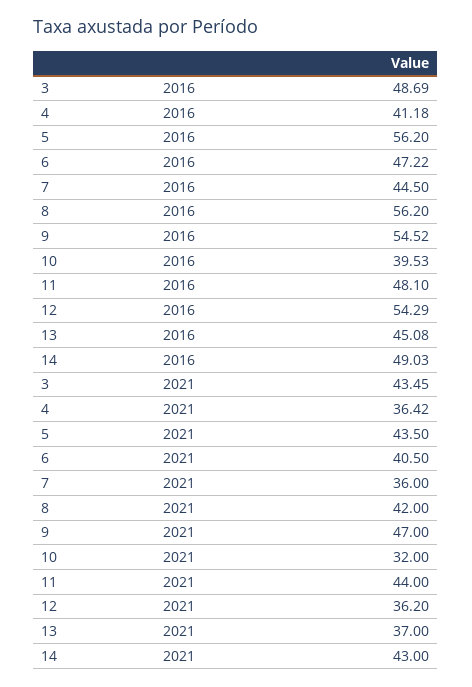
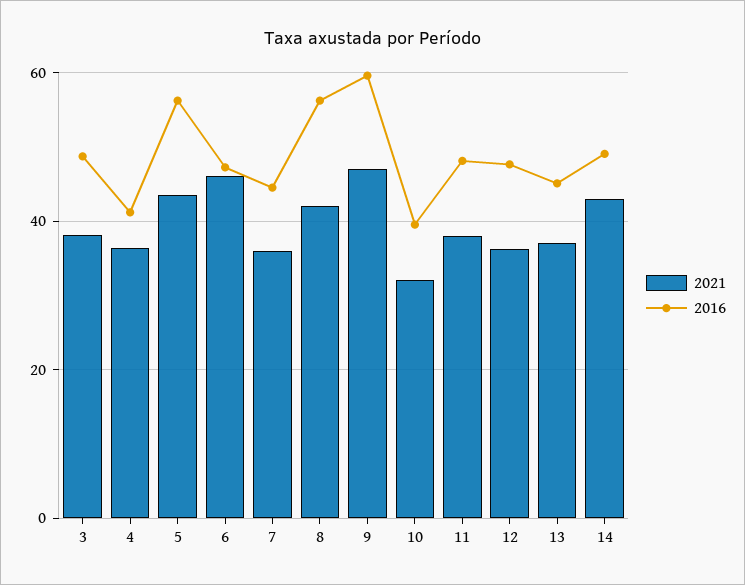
2016, 9: 54.52 -> 60
2016, 12: 54.29 -> 48
2021, 3: 43.45 -> 38
2021, 6: 40.5 -> 46
2021, 11: 44 -> 38

